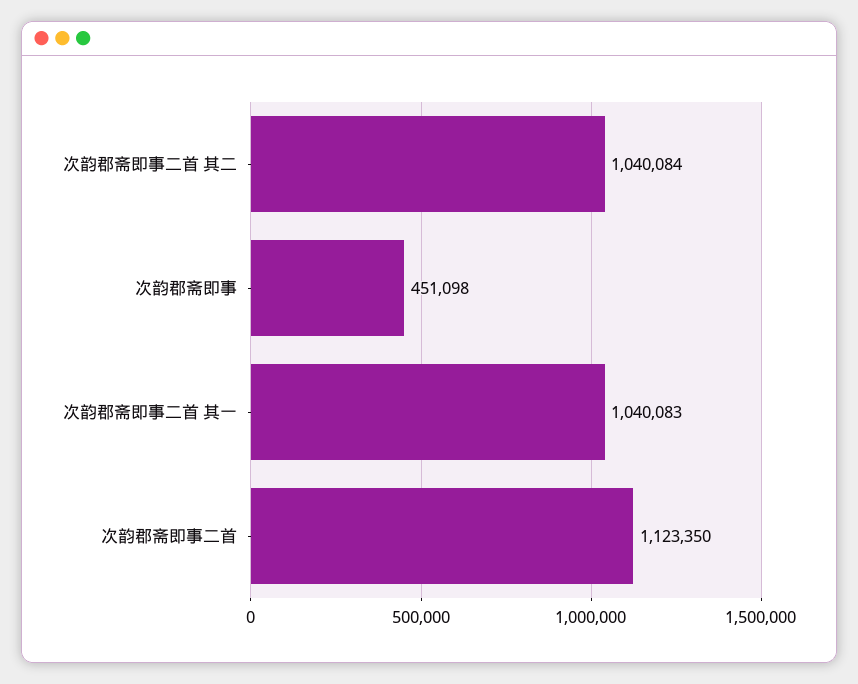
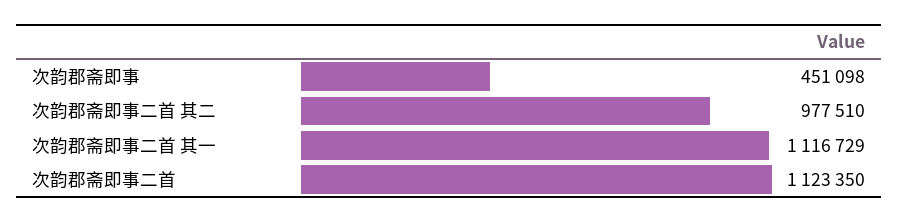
次韵郡斋即事二首 其二: 1040084 -> 977510
次韵郡斋即事二首 其一: 1040083 -> 1116729

